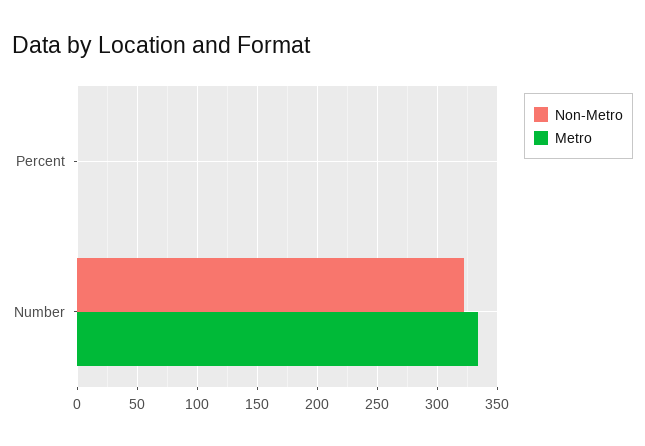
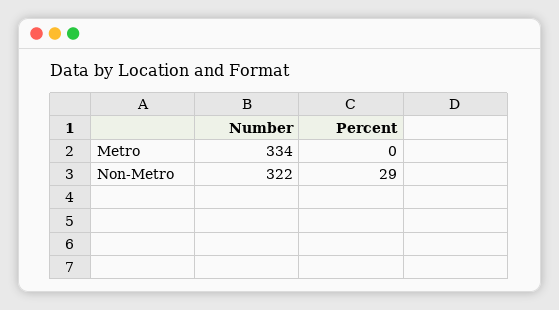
Non-Metro, Percent: 0 -> 29

